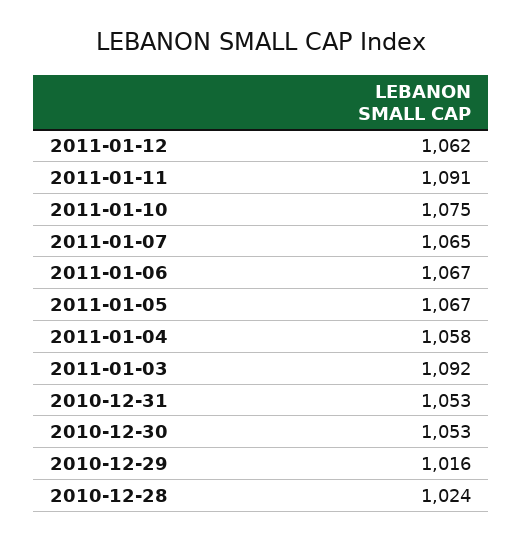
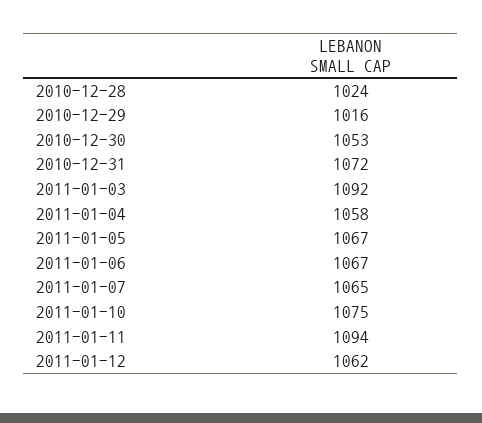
2011-01-11: 1091 -> 1094
2010-12-31: 1053 -> 1072

